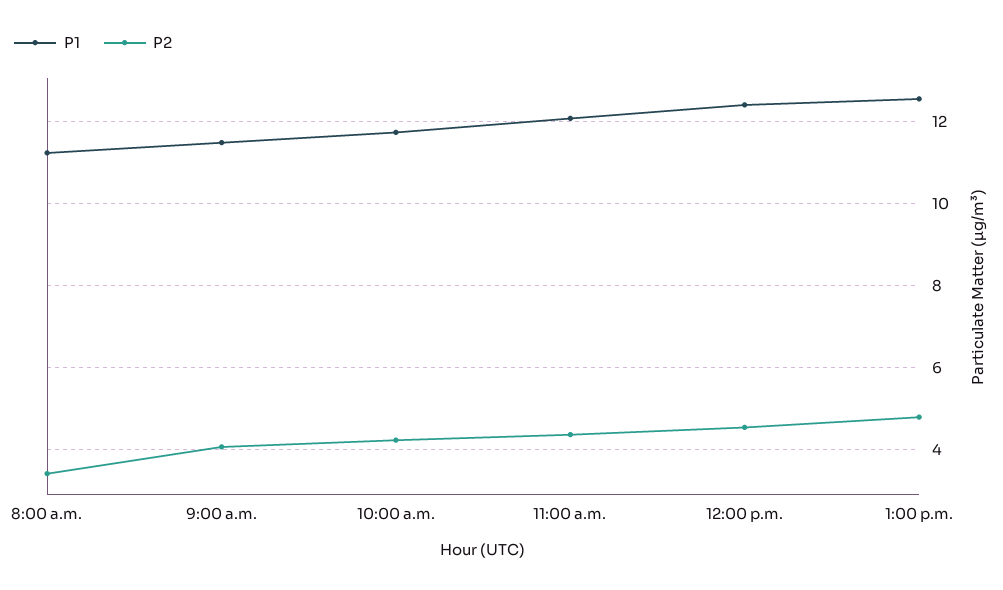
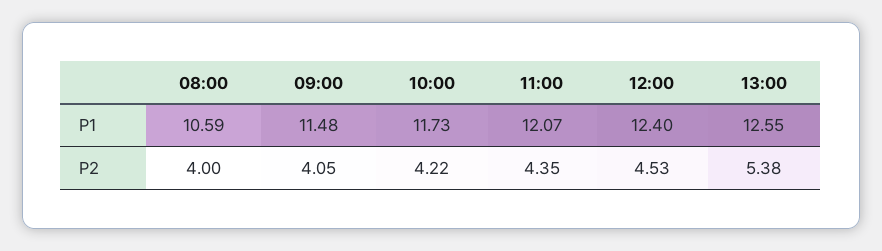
P1, 8:00 a.m.: 11.2 -> 10.59
P2, 8:00 a.m.: 3.4 -> 4
P2, 1:00 p.m.: 4.8 -> 5.38

